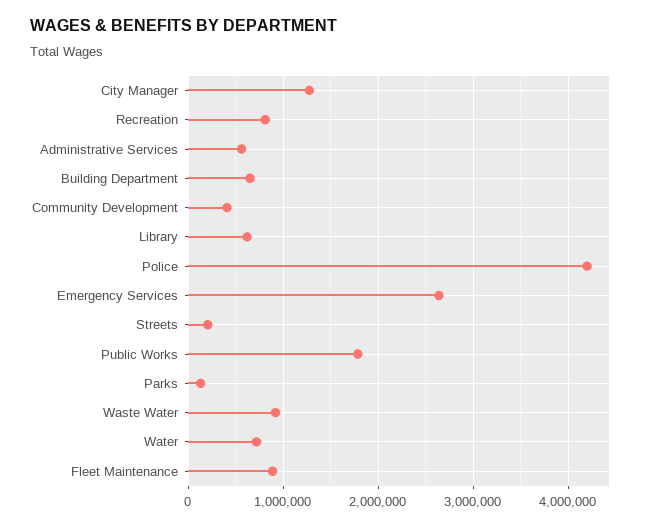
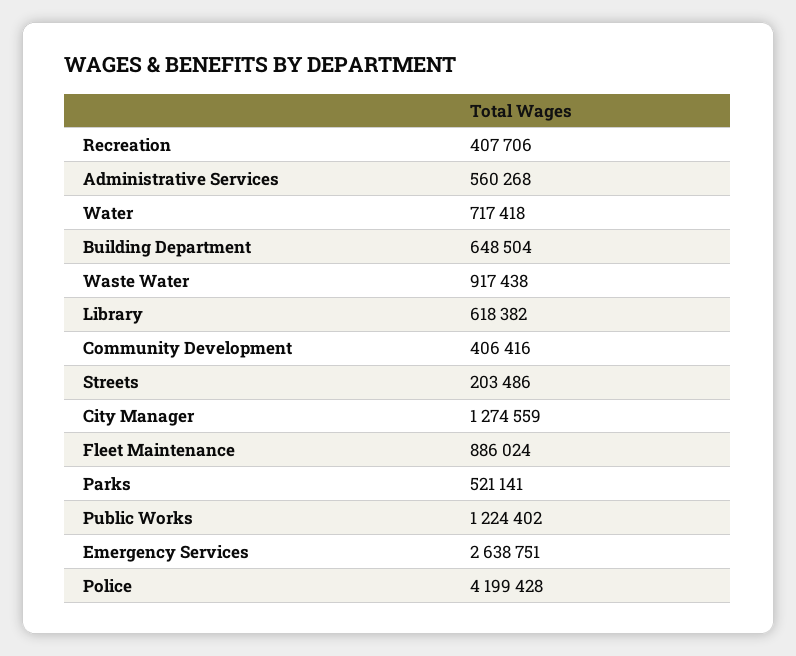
Recreation: 800000 -> 407706
Public Works: 1800000 -> 1224402
Parks: 100000 -> 521141

